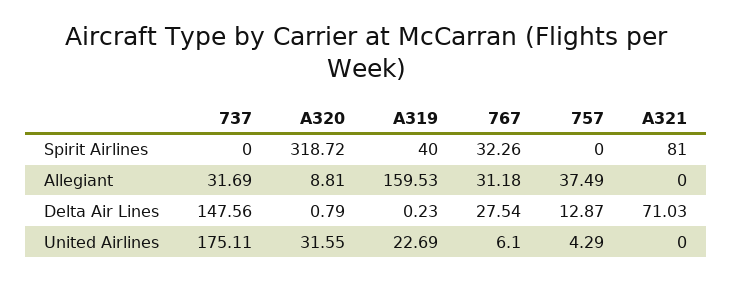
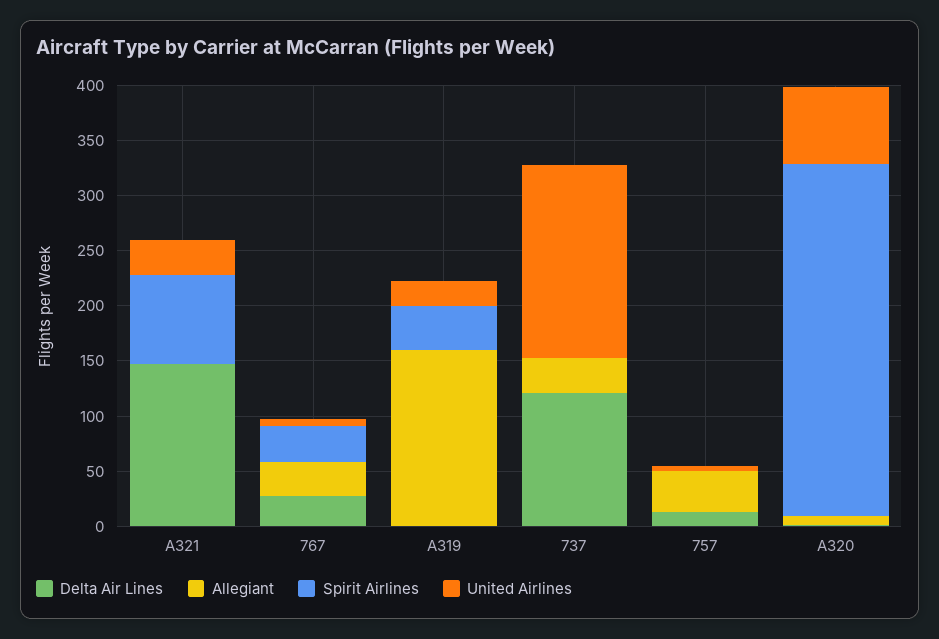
Delta Air Lines, 737: 147.56 -> 120
Delta Air Lines, A321: 71.03 -> 150
United Airlines, A320: 31.55 -> 70
United Airlines, A321: 0 -> 30

